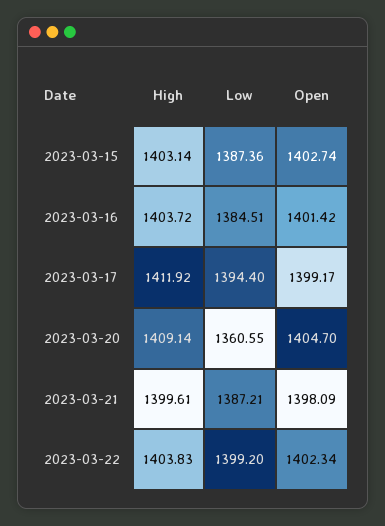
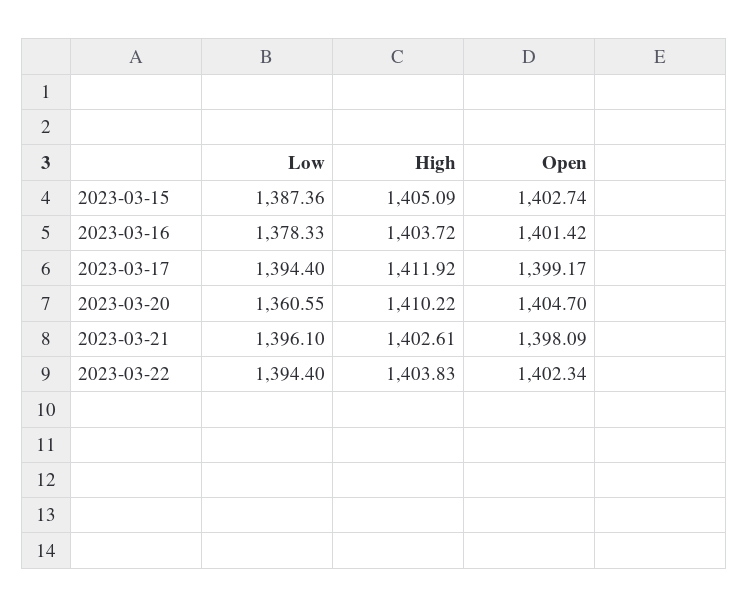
High, 2023-03-15: 1403.14 -> 1405.09
Low, 2023-03-16: 1384.51 -> 1378.33
High, 2023-03-20: 1409.14 -> 1410.22
High, 2023-03-21: 1399.61 -> 1402.61
Low, 2023-03-21: 1387.21 -> 1396.1
Low, 2023-03-22: 1399.2 -> 1394.4

